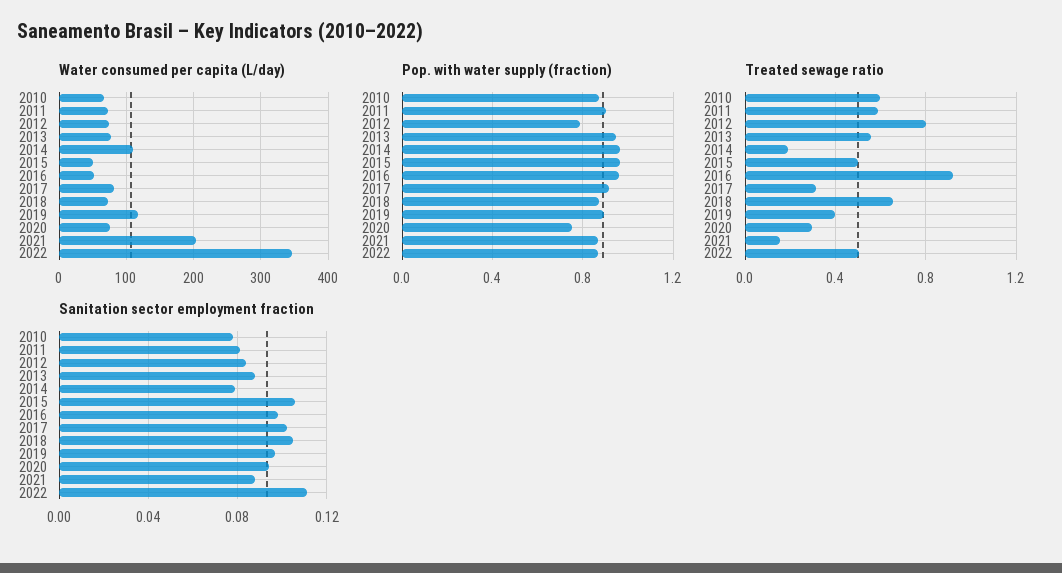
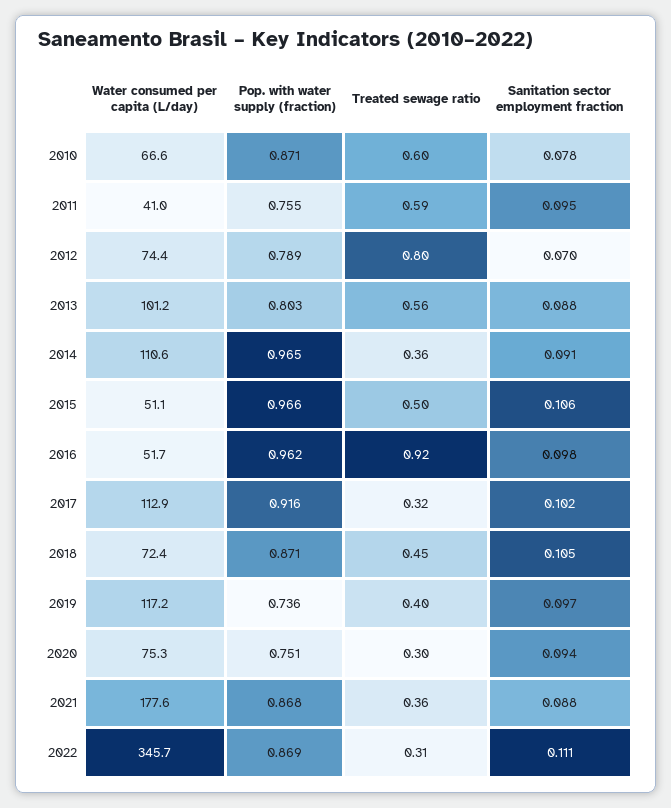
Water consumed per capita (L/day), 2011: 70 -> 41
Water consumed per capita (L/day), 2013: 80 -> 101.2
Water consumed per capita (L/day), 2017: 80 -> 112.9
Water consumed per capita (L/day), 2021: 200 -> 177.6
Pop. with water supply (fraction), 2011: 0.9 -> 0.755
Pop. with water supply (fraction), 2013: 0.95 -> 0.803
Pop. with water supply (fraction), 2019: 0.9 -> 0.736
Treated sewage ratio, 2014: 0.2 -> 0.36
Treated sewage ratio, 2018: 0.65 -> 0.45
Treated sewage ratio, 2021: 0.15 -> 0.36
Treated sewage ratio, 2022: 0.5 -> 0.31
Sanitation sector employment fraction, 2011: 0.08 -> 0.095
Sanitation sector employment fraction, 2012: 0.085 -> 0.07
Sanitation sector employment fraction, 2014: 0.08 -> 0.091

